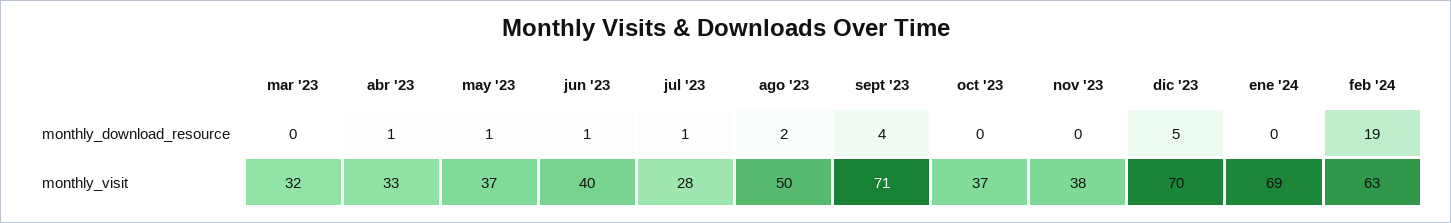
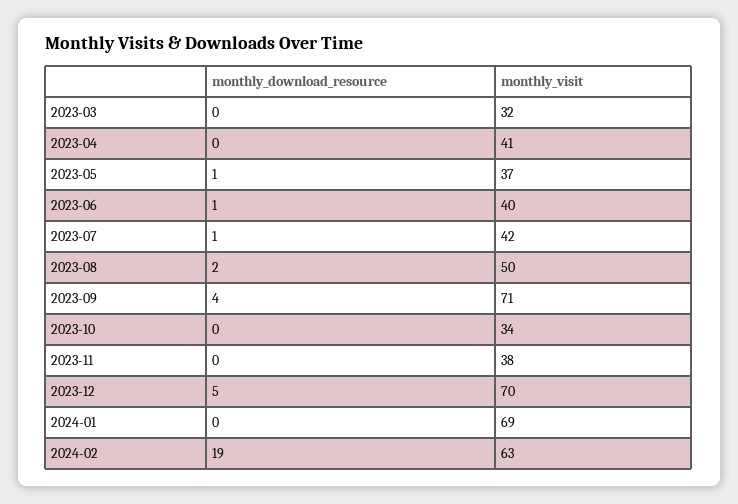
abr '23, monthly_download_resource: 1 -> 0
abr '23, monthly_visit: 33 -> 41
jul '23, monthly_visit: 28 -> 42
oct '23, monthly_visit: 37 -> 34

